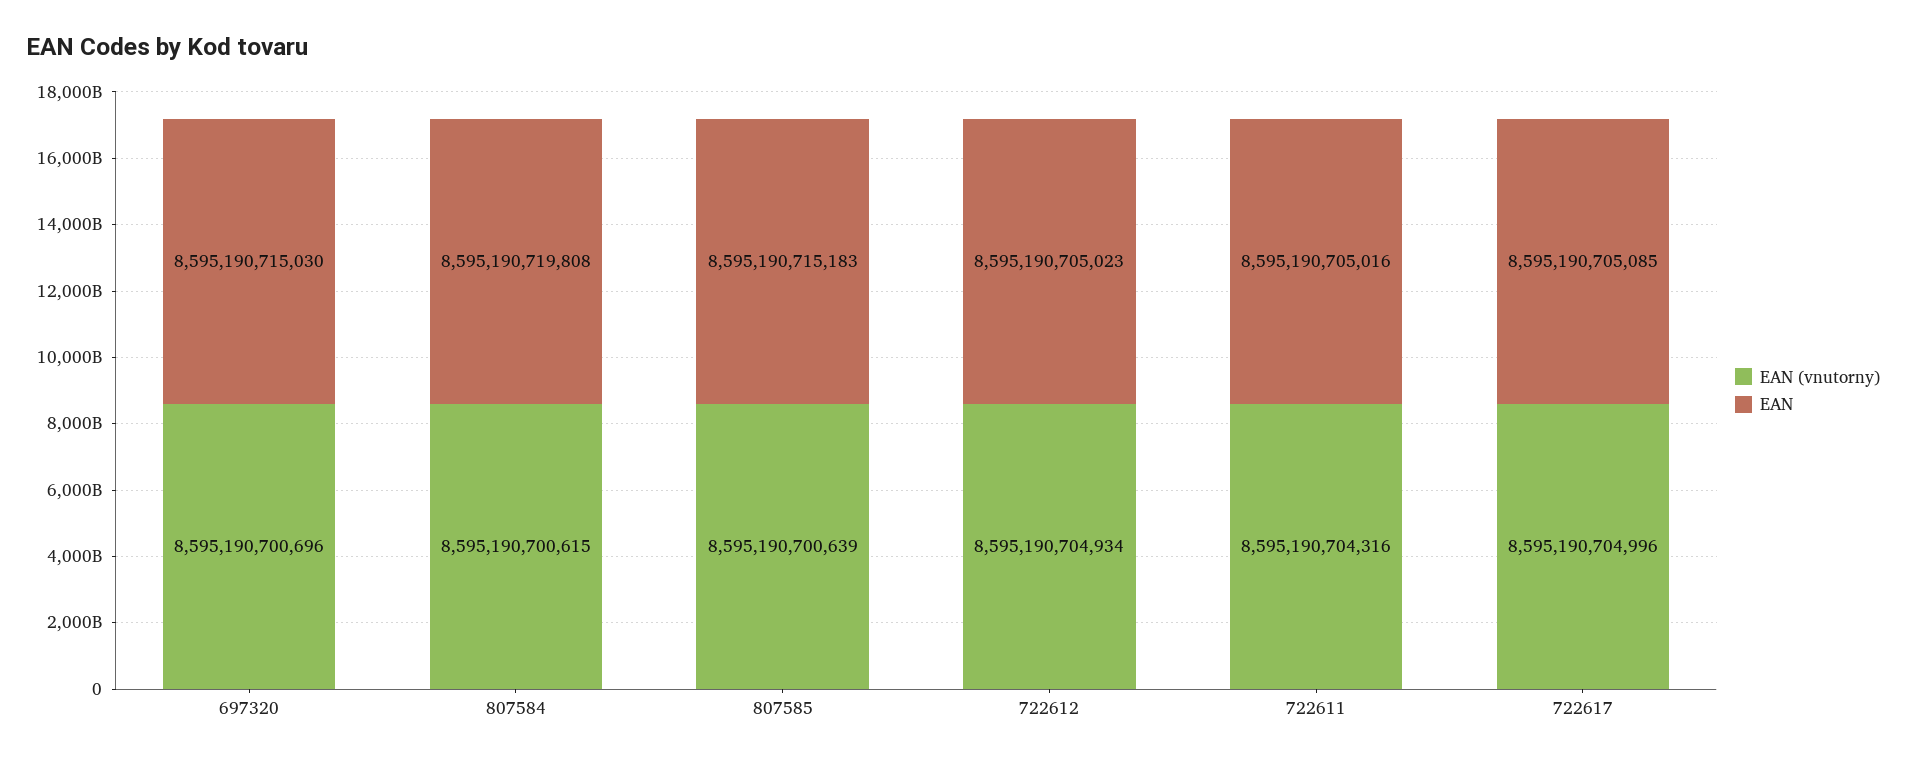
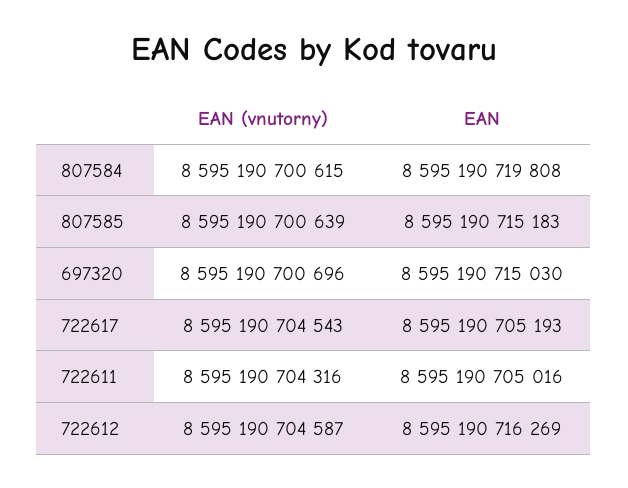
EAN (vnutorny), 722612: 8595190704934 -> 8595190704587
EAN, 722612: 8595190705023 -> 8595190716269
EAN (vnutorny), 722617: 8595190704996 -> 8595190704543
EAN, 722617: 8595190705085 -> 8595190705193

